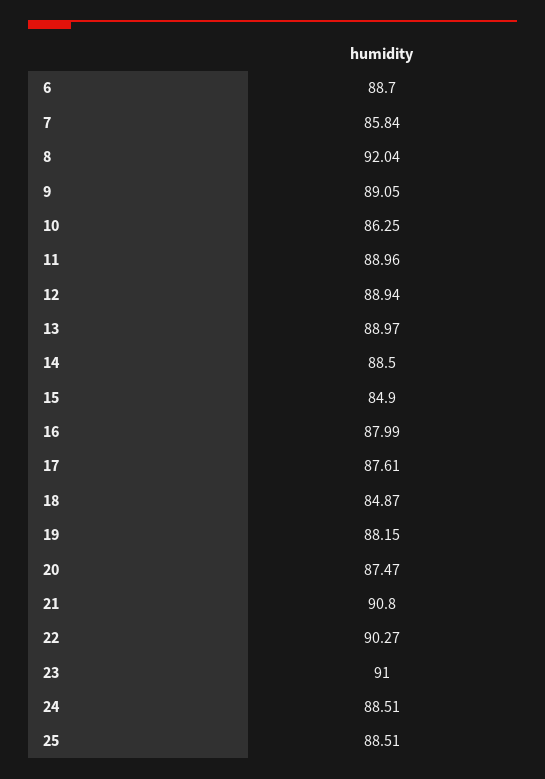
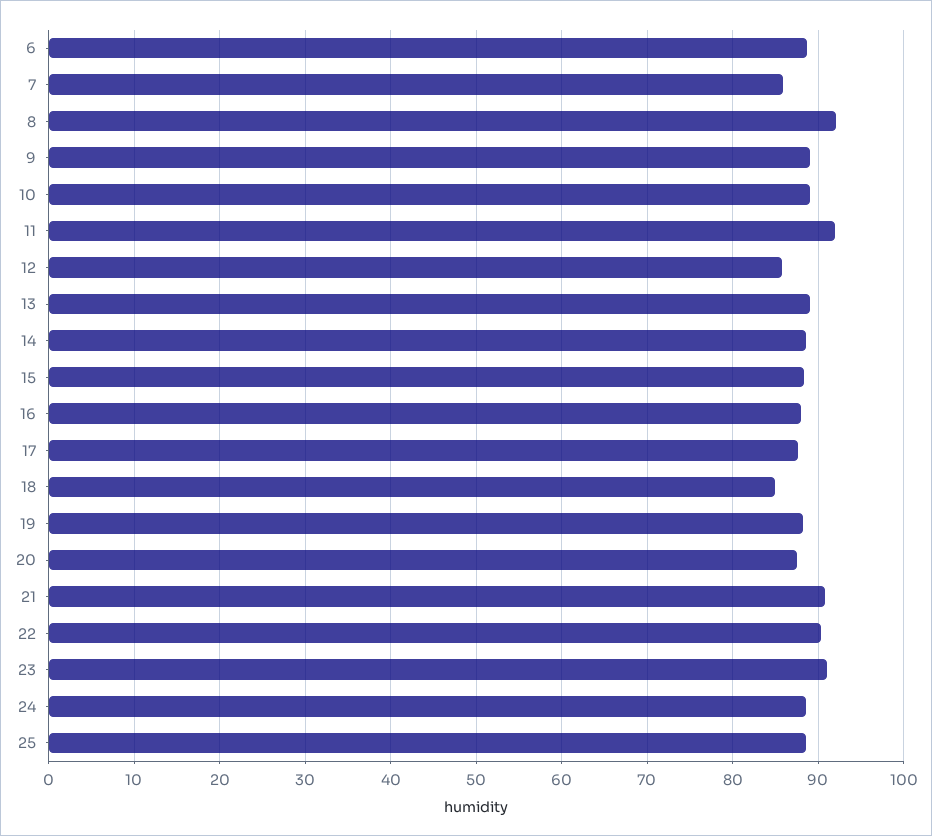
10: 86.25 -> 89
11: 88.96 -> 92
12: 88.94 -> 86
15: 84.9 -> 88

